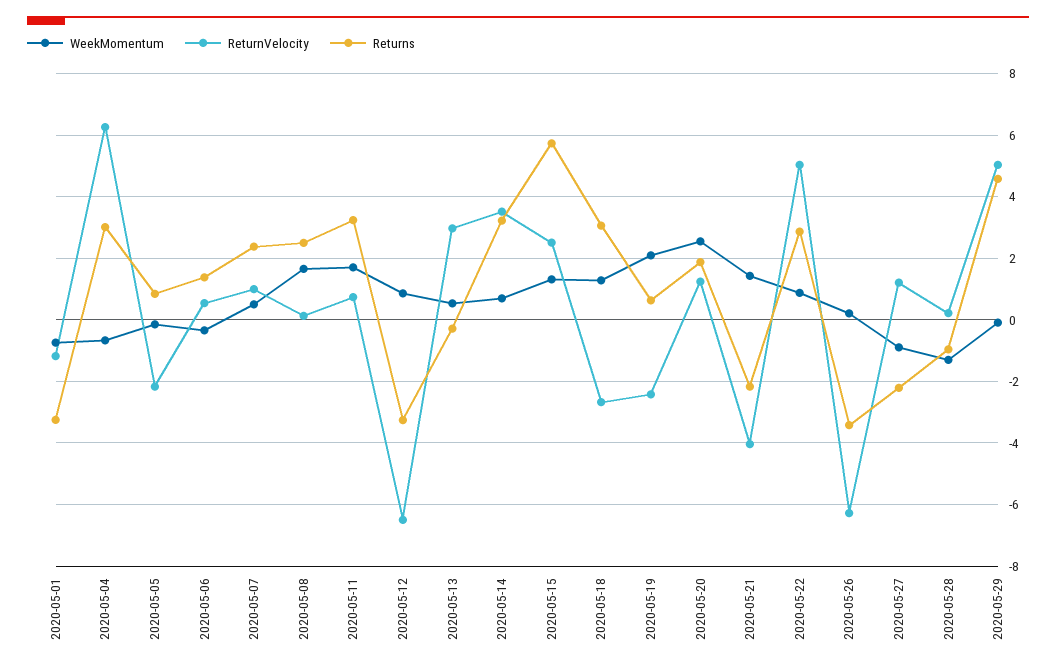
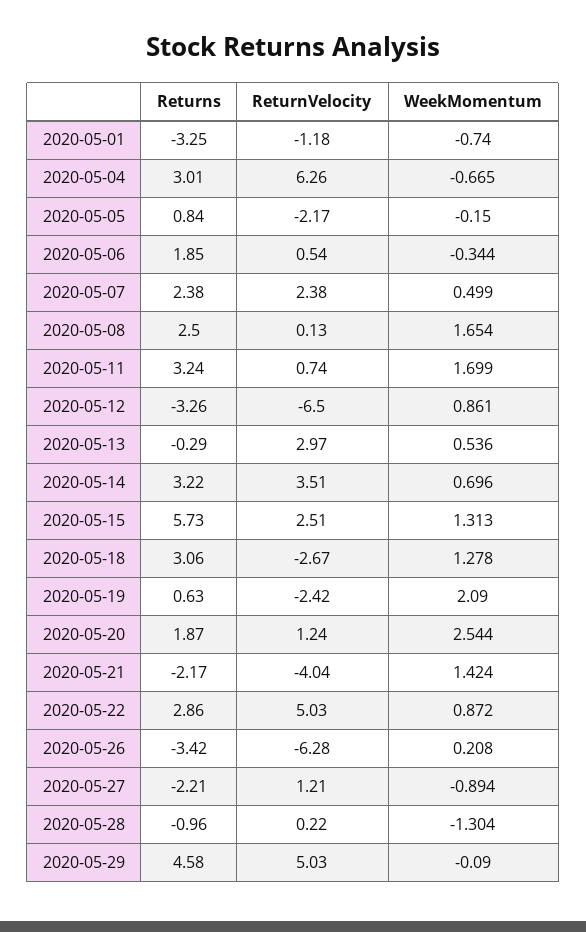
Returns, 2020-05-06: 1.4 -> 1.85
ReturnVelocity, 2020-05-07: 1 -> 2.38

